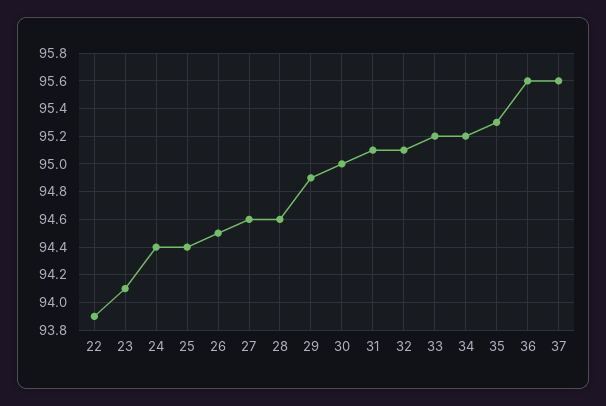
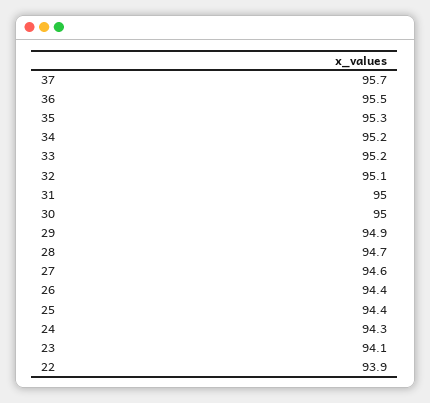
24: 94.4 -> 94.3
26: 94.5 -> 94.4
28: 94.6 -> 94.7
31: 95.1 -> 95
36: 95.6 -> 95.5
37: 95.6 -> 95.7

